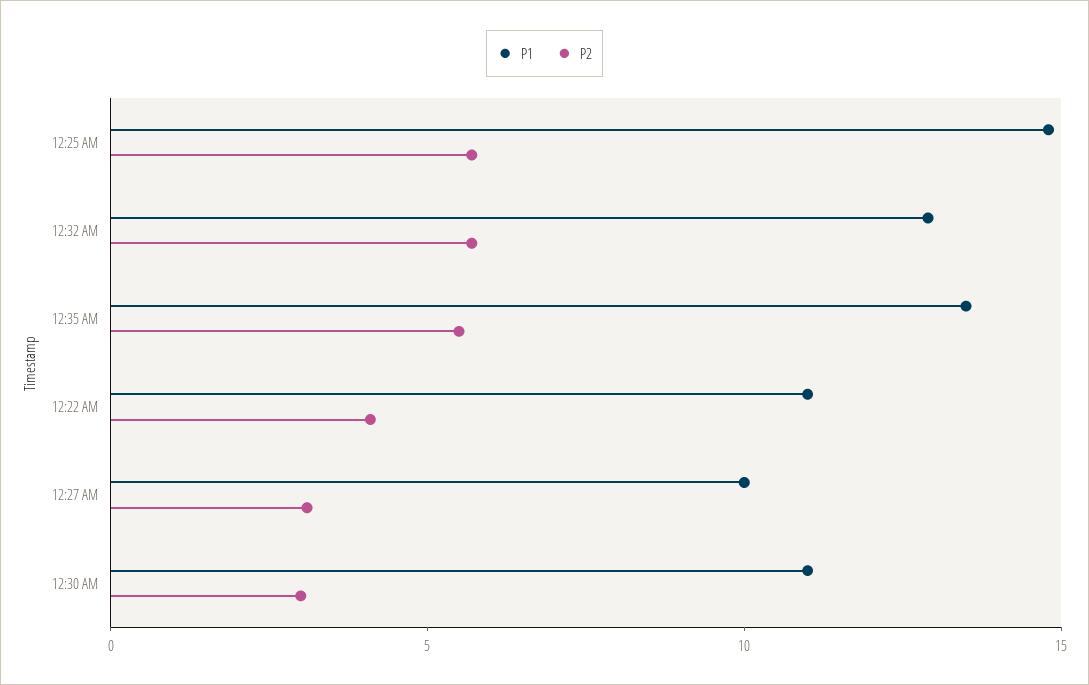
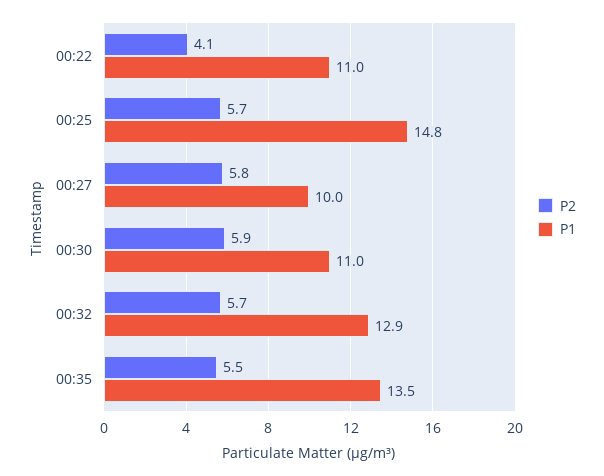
P2, 12:27 AM: 3 -> 5.8
P2, 12:30 AM: 3 -> 5.9

